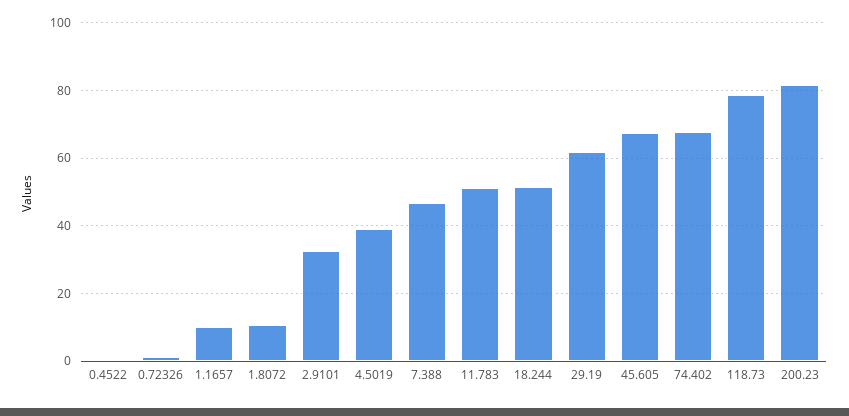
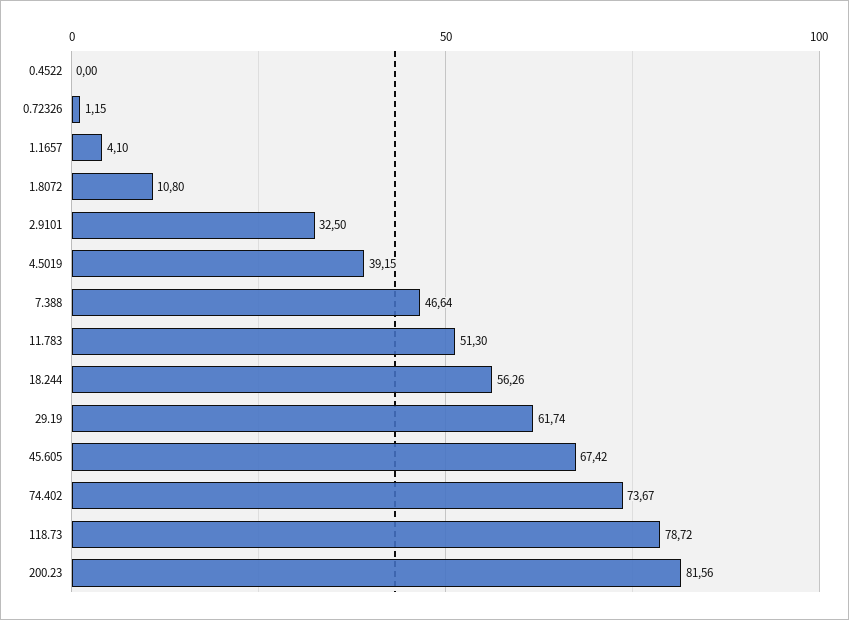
1.1657: 10 -> 4.1
18.244: 52 -> 56.26
74.402: 68 -> 73.67

